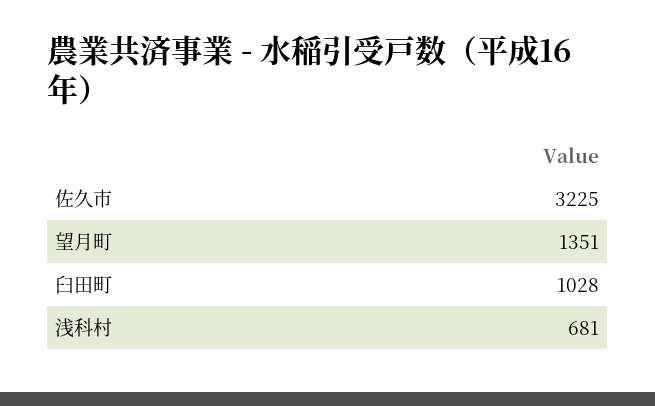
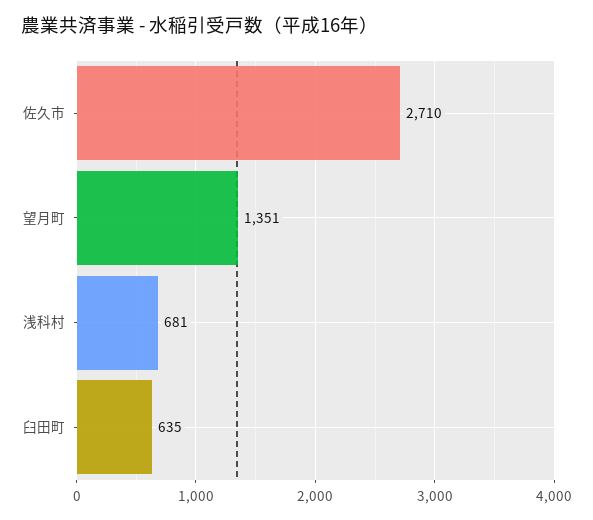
佐久市: 3225 -> 2710
臼田町: 1028 -> 635

